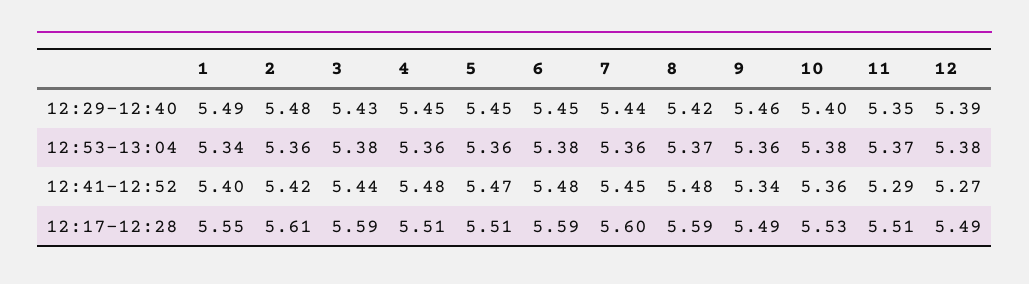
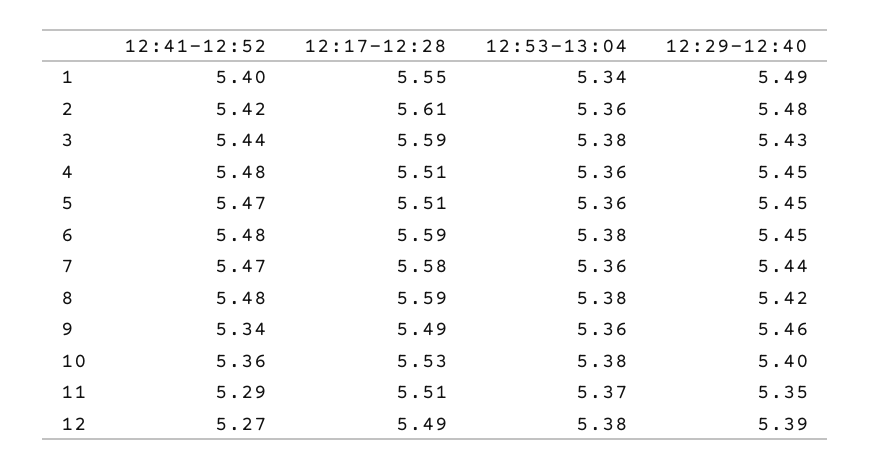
8, 12:53-13:04: 5.37 -> 5.38
7, 12:41-12:52: 5.45 -> 5.47
7, 12:17-12:28: 5.6 -> 5.58

